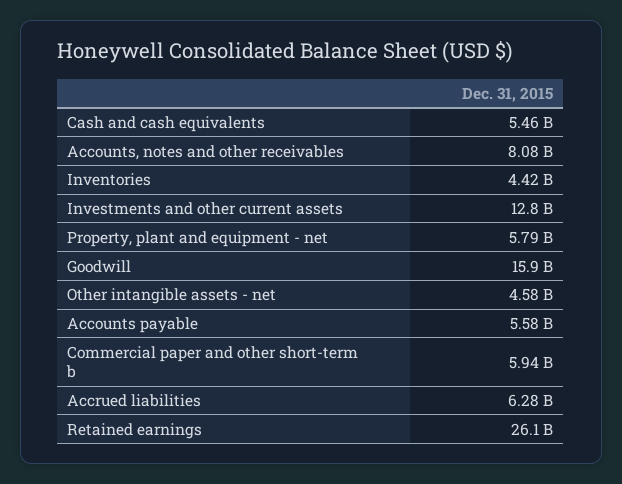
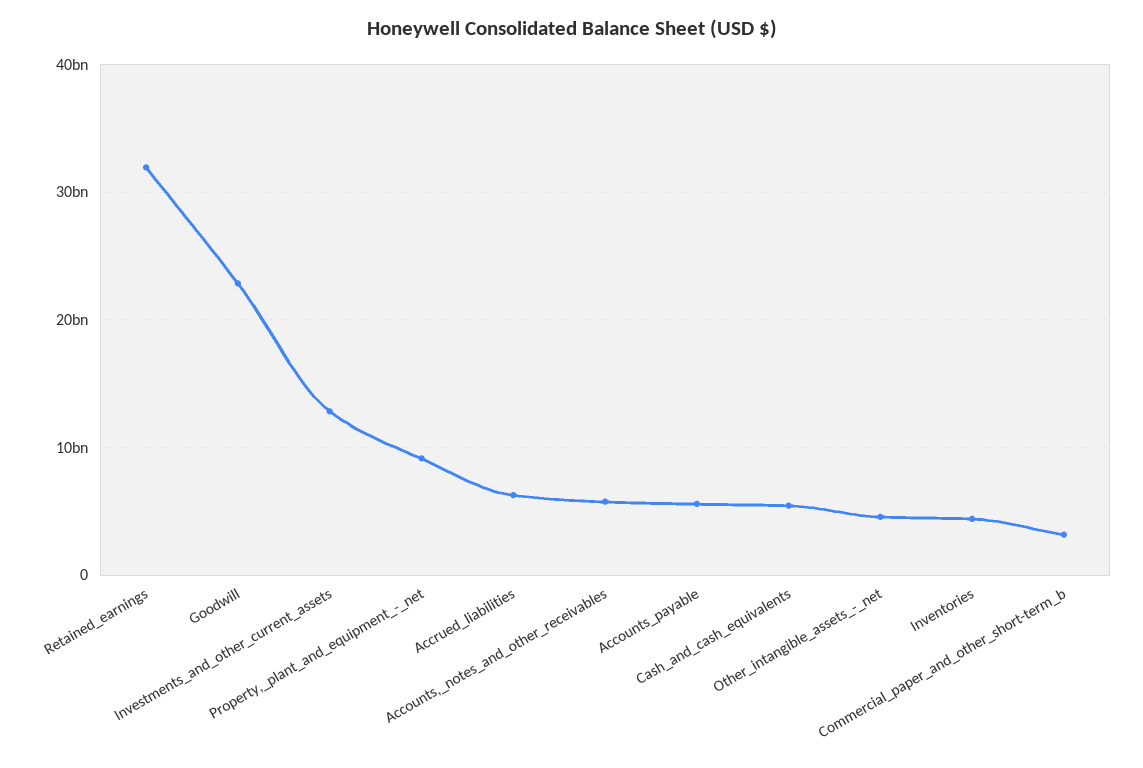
Accounts, notes and other receivables: 8080000000 -> 6000000000
Property, plant and equipment - net: 5790000000 -> 9000000000
Goodwill: 15900000000 -> 23000000000
Commercial paper and other short-term b: 5940000000 -> 3000000000
Retained earnings: 26100000000 -> 32000000000

